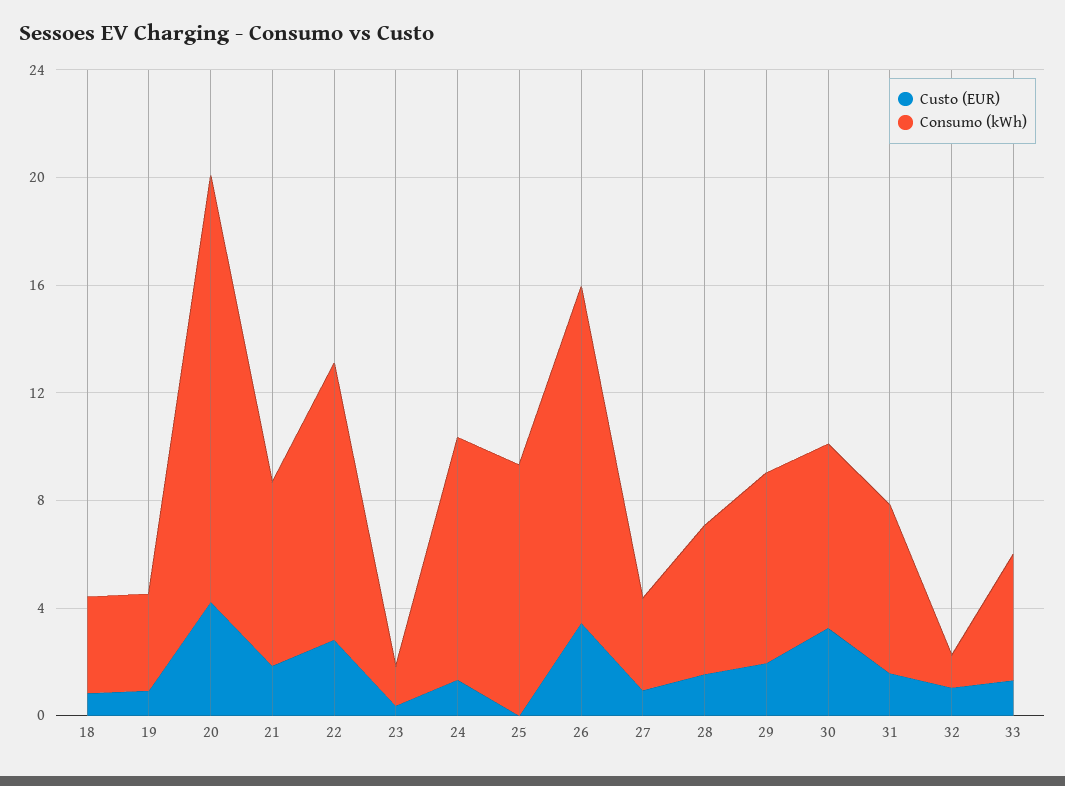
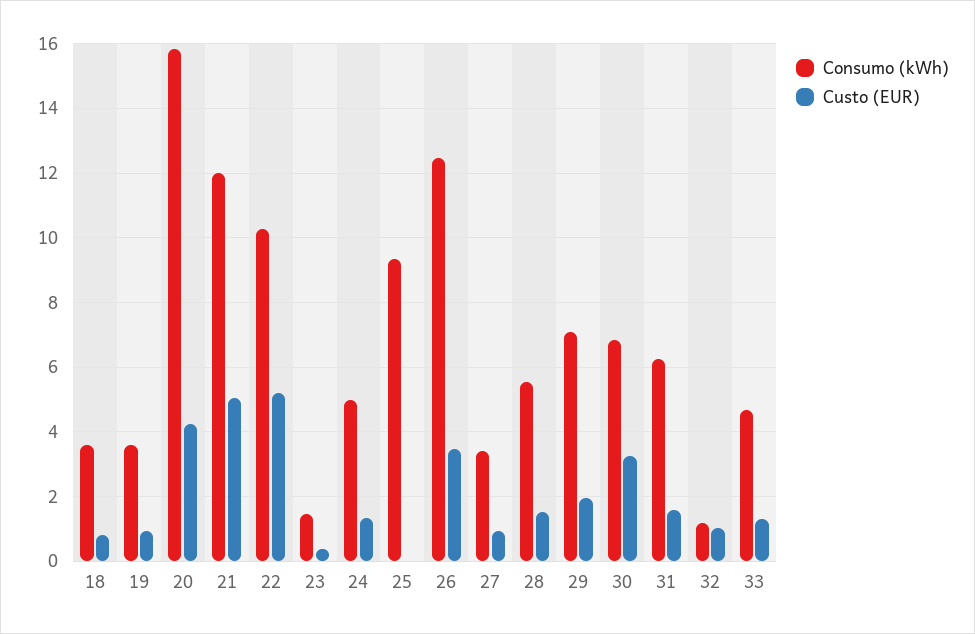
Custo (EUR), 21: 2 -> 5
Consumo (kWh), 21: 7 -> 12
Custo (EUR), 22: 3 -> 5.2
Consumo (kWh), 24: 9 -> 5

